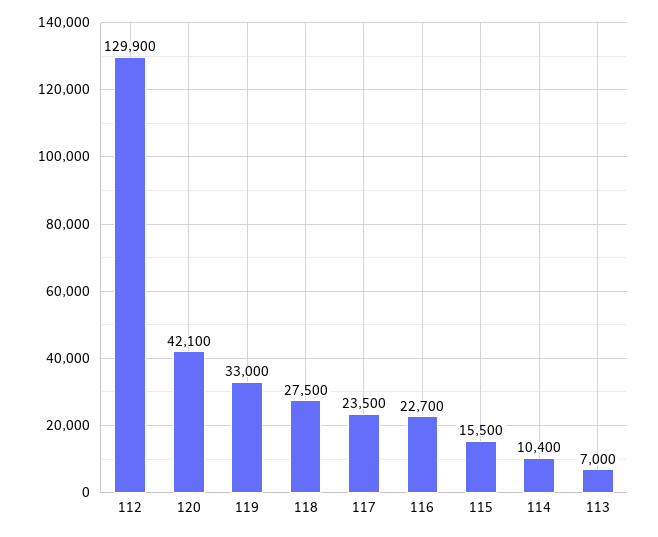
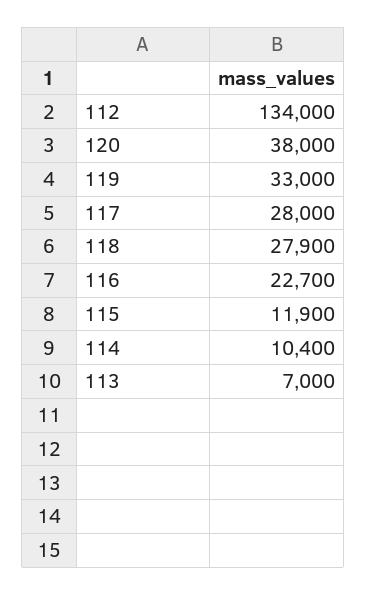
112: 129900 -> 134000
120: 42100 -> 38000
118: 27500 -> 27900
117: 23500 -> 28000
115: 15500 -> 11900

